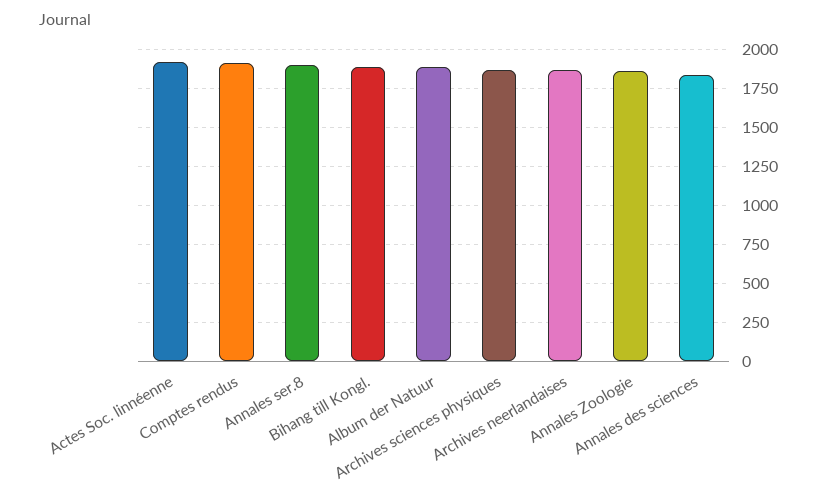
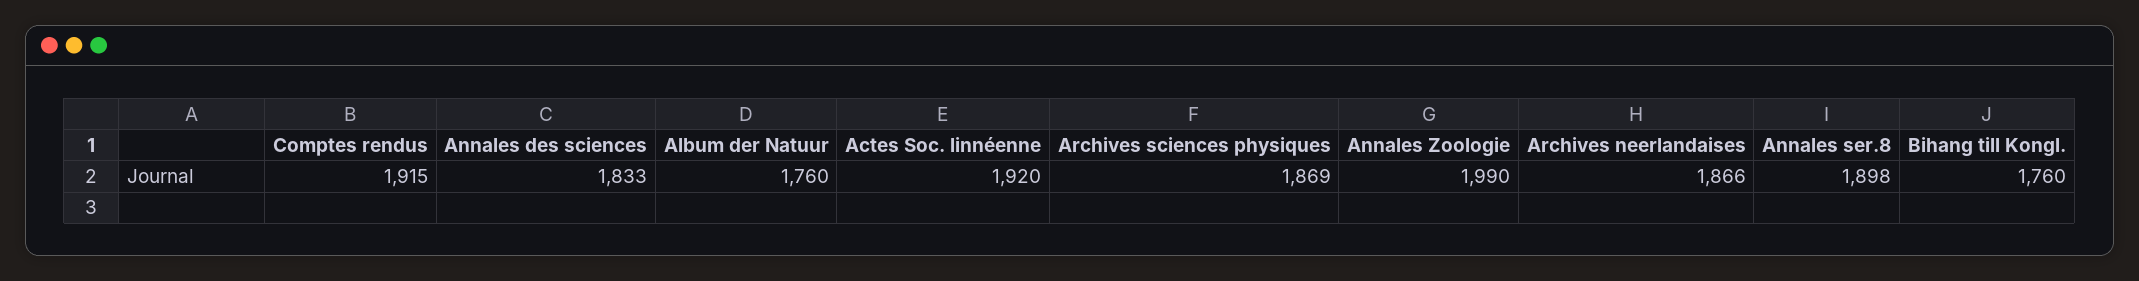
Bihang till Kongl.: 1900 -> 1760
Album der Natuur: 1900 -> 1760
Annales Zoologie: 1850 -> 1990

